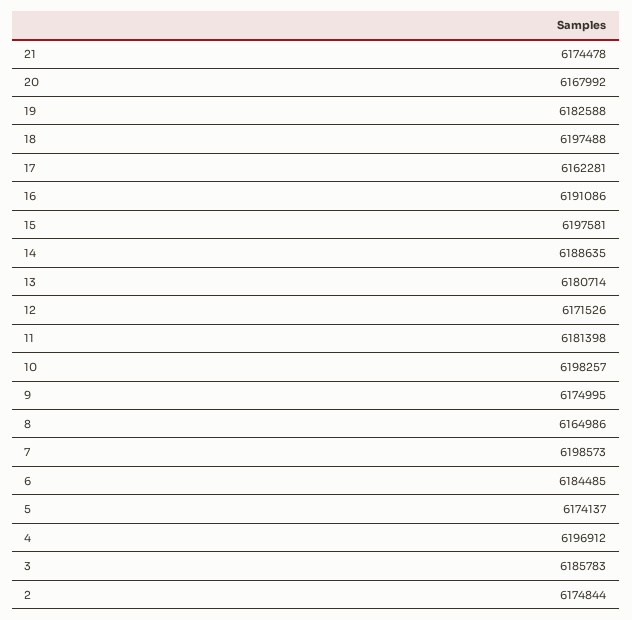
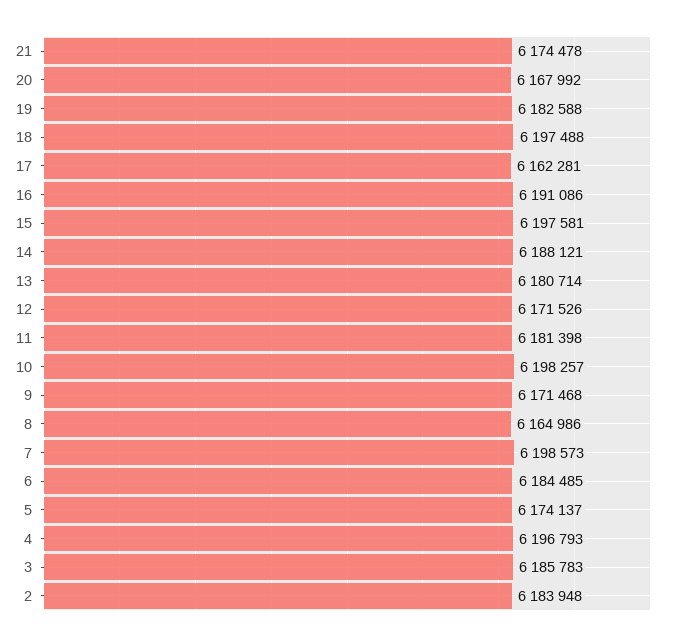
14: 6188635 -> 6188121
9: 6174995 -> 6171468
4: 6196912 -> 6196793
2: 6174844 -> 6183948

